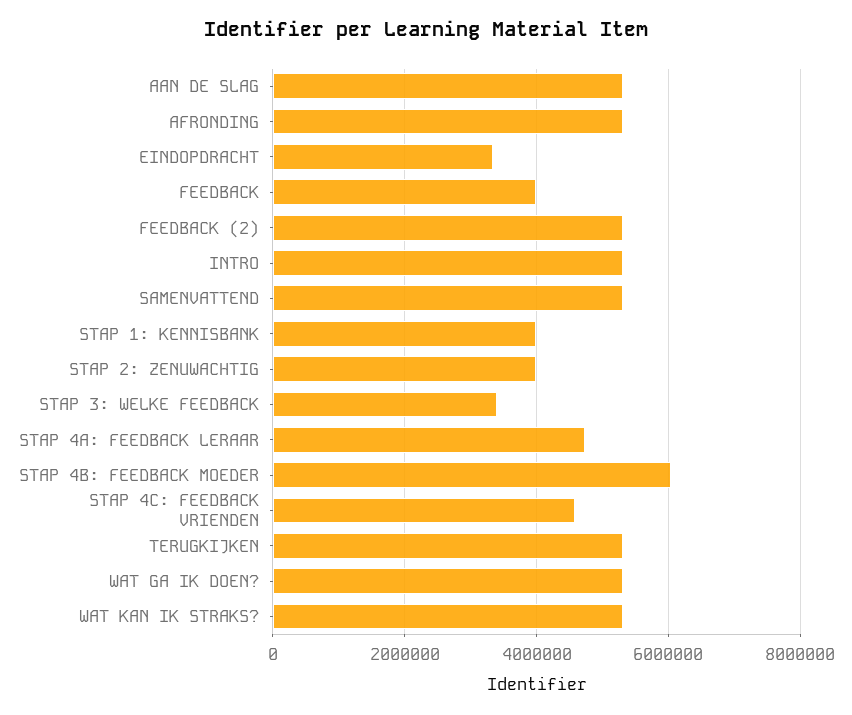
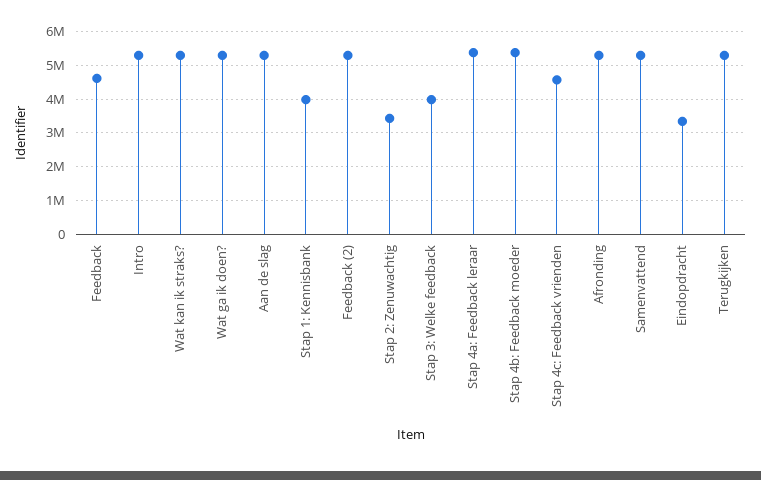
FEEDBACK: 4000000 -> 4600000
STAP 2: ZENUWACHTIG: 4000000 -> 3400000
STAP 3: WELKE FEEDBACK: 3400000 -> 4000000
STAP 4A: FEEDBACK LERAAR: 4800000 -> 5400000
STAP 4B: FEEDBACK MOEDER: 6000000 -> 5400000

